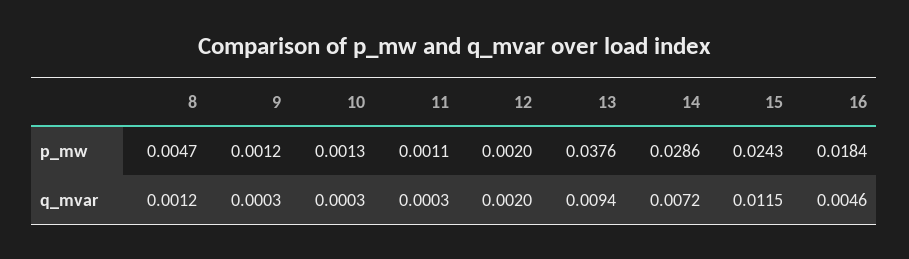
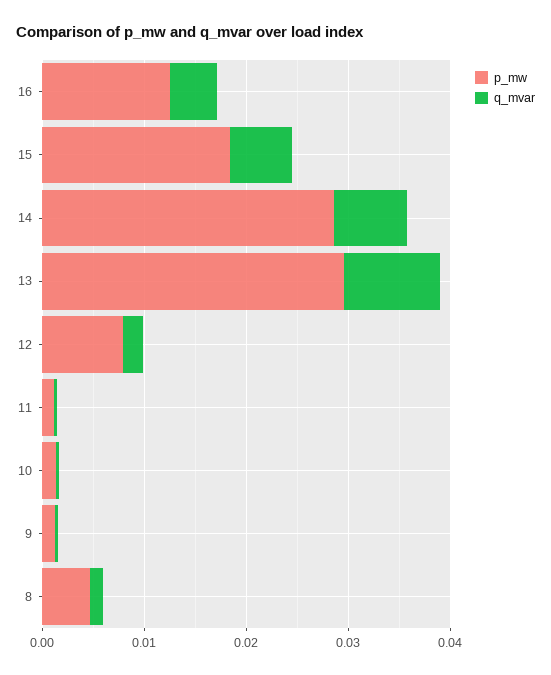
p_mw, 12: 0.002 -> 0.008
p_mw, 13: 0.0376 -> 0.03
p_mw, 15: 0.0243 -> 0.018
p_mw, 16: 0.0184 -> 0.012
q_mvar, 15: 0.0115 -> 0.006

